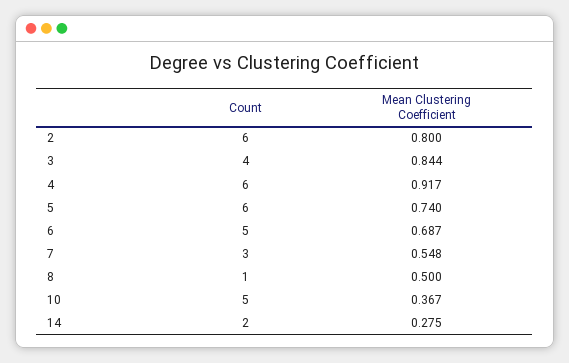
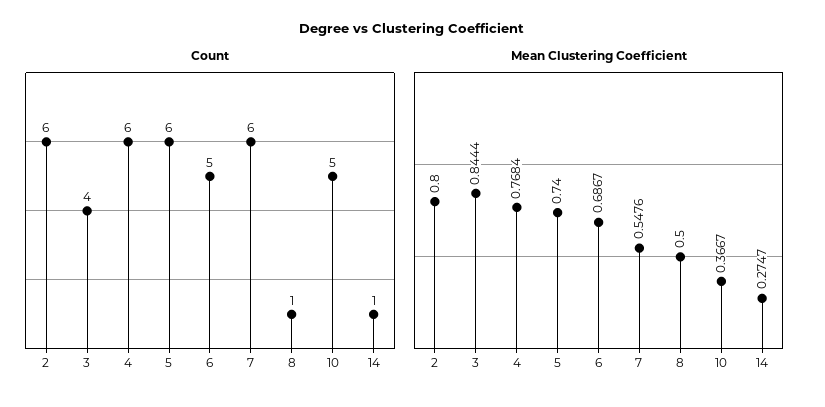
Mean Clustering Coefficient, 4: 0.917 -> 0.7684
Count, 7: 3 -> 6
Count, 14: 2 -> 1

